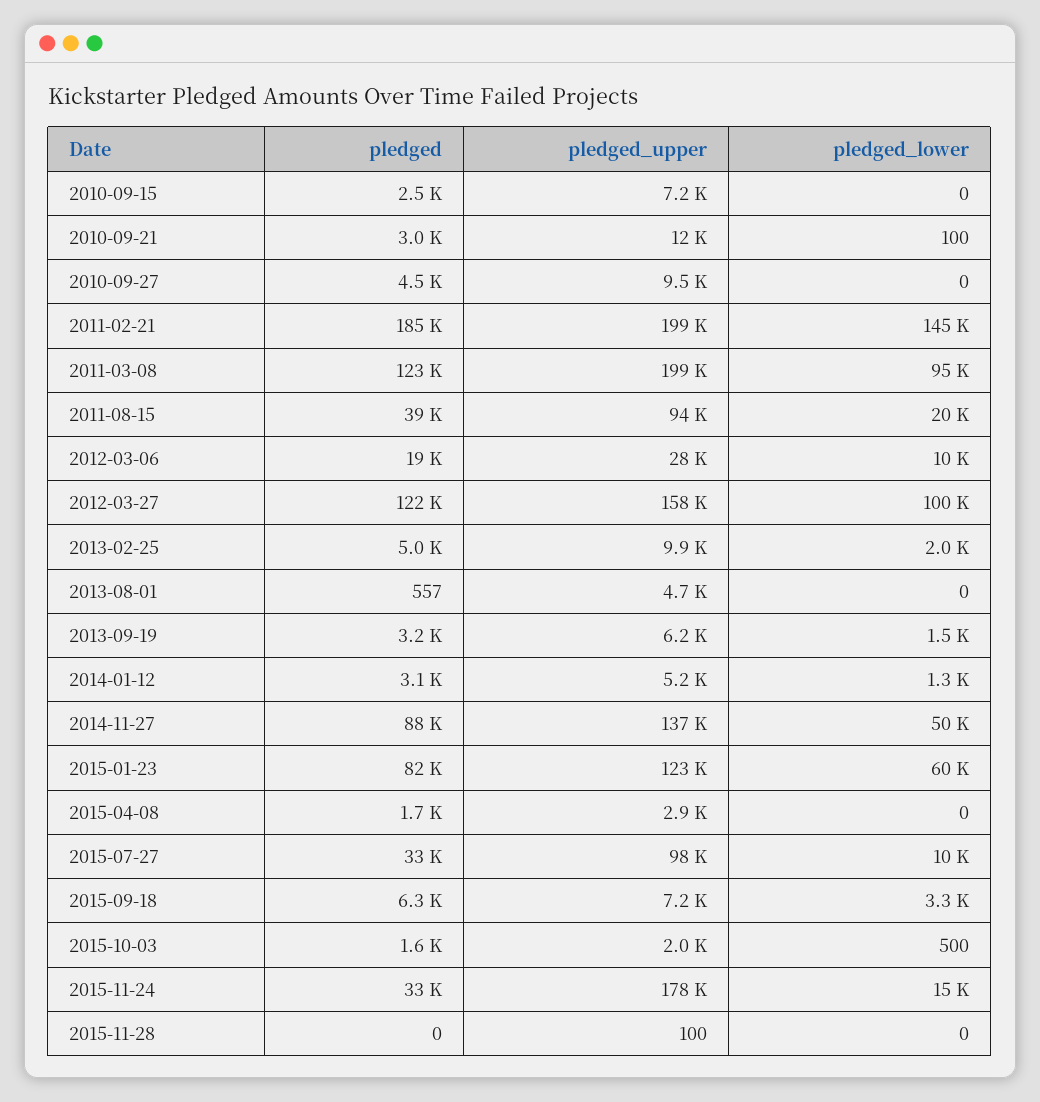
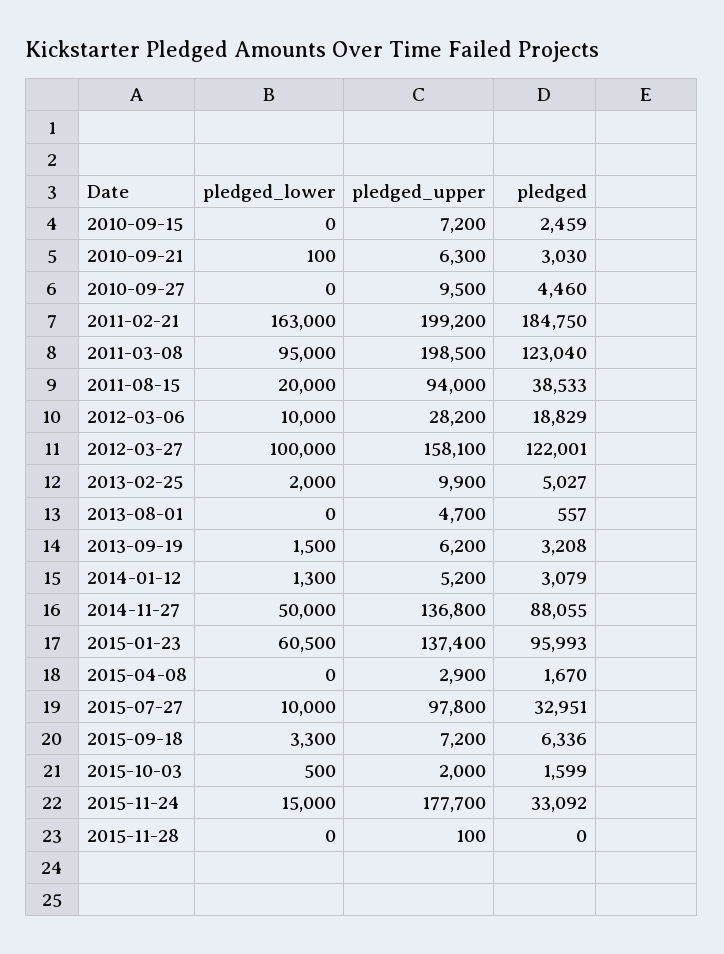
pledged_upper, 2010-09-21: 12000 -> 6300
pledged_lower, 2011-02-21: 145000 -> 163000
pledged, 2015-01-23: 82000 -> 95993
pledged_upper, 2015-01-23: 123000 -> 137400
pledged_lower, 2015-01-23: 60000 -> 60500

